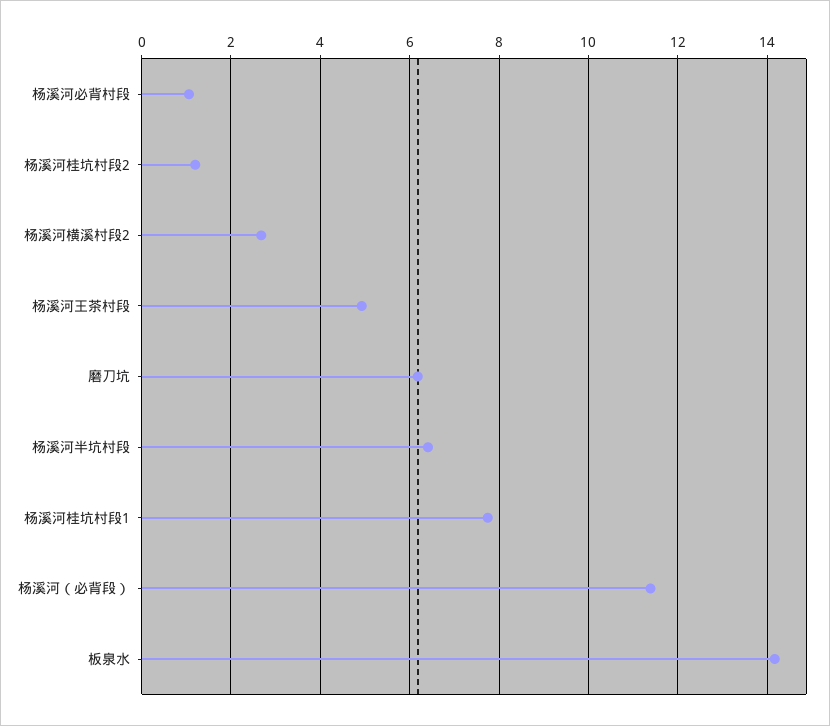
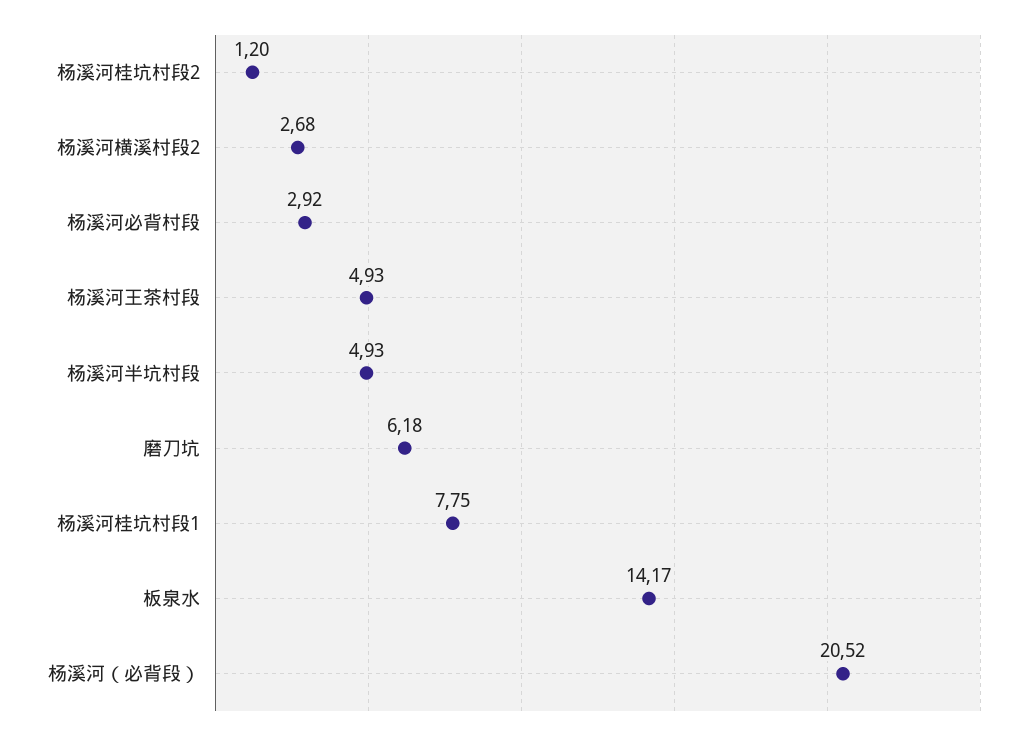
杨溪河必背村段: 1 -> 2.92
杨溪河半坑村段: 6.4 -> 4.93
杨溪河（必背段）: 11.4 -> 20.52

